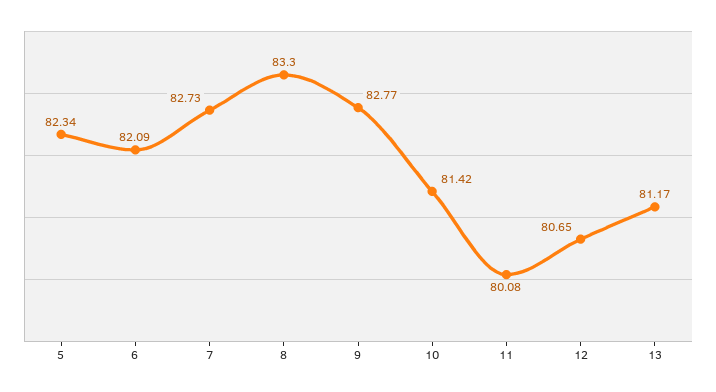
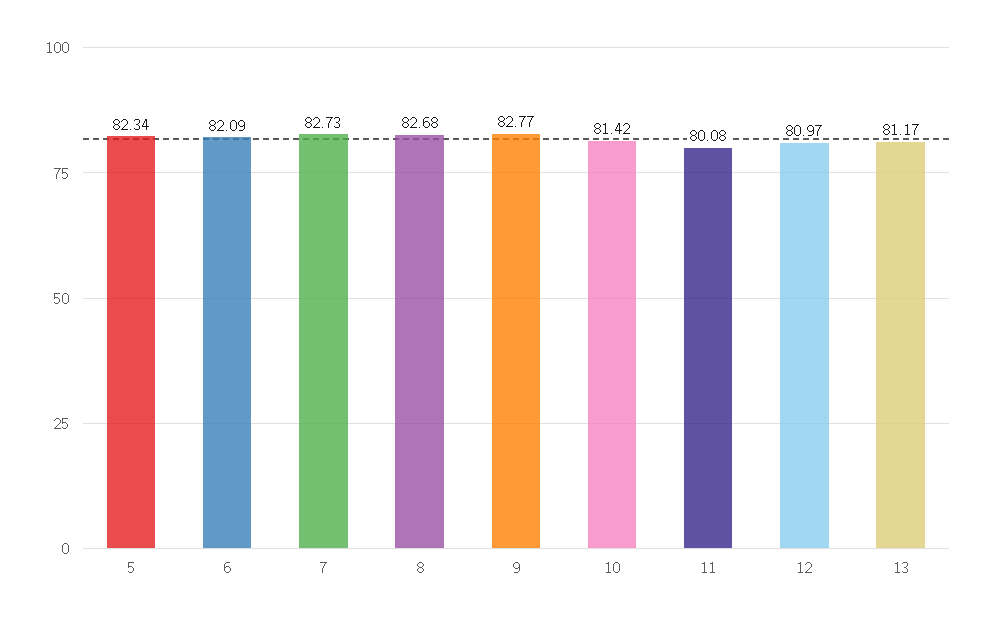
8: 83.3 -> 82.68
12: 80.65 -> 80.97

